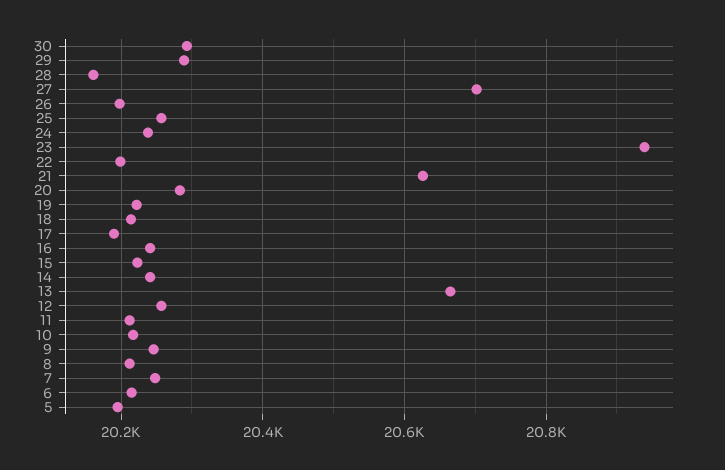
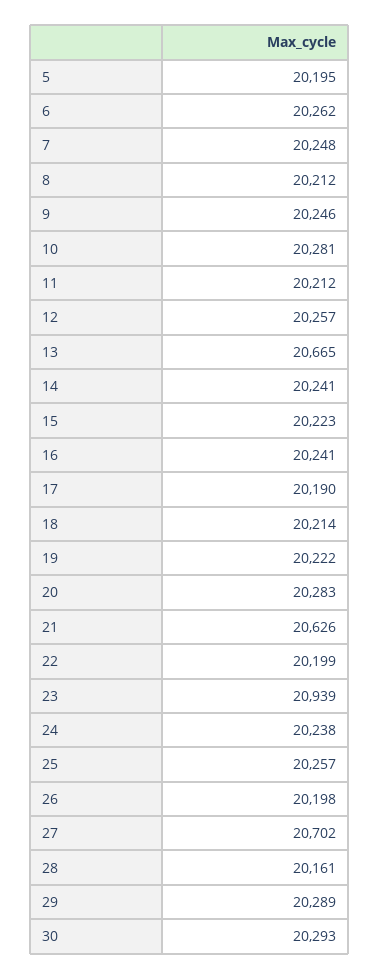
10: 20220 -> 20281
6: 20220 -> 20262

